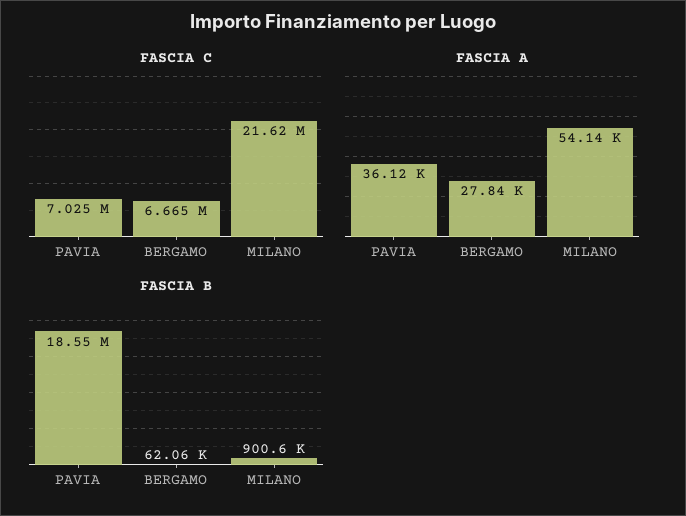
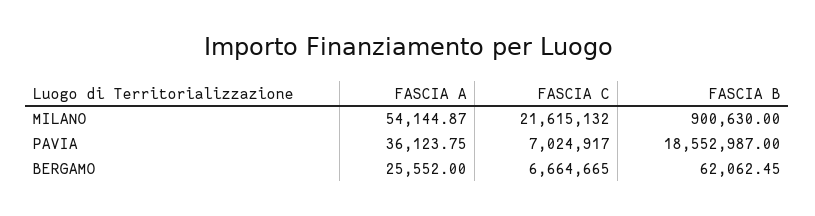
FASCIA A, BERGAMO: 27840 -> 25552

